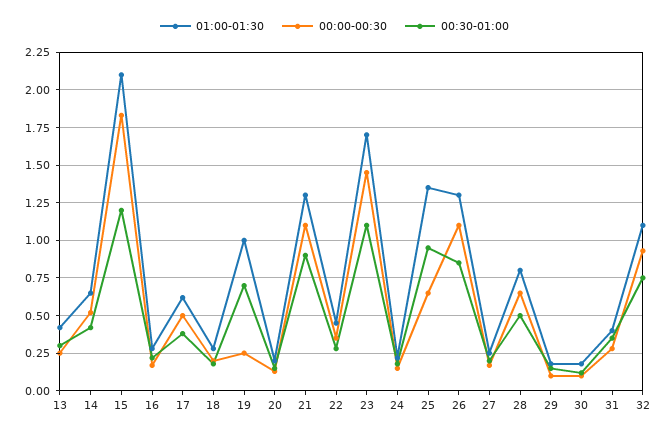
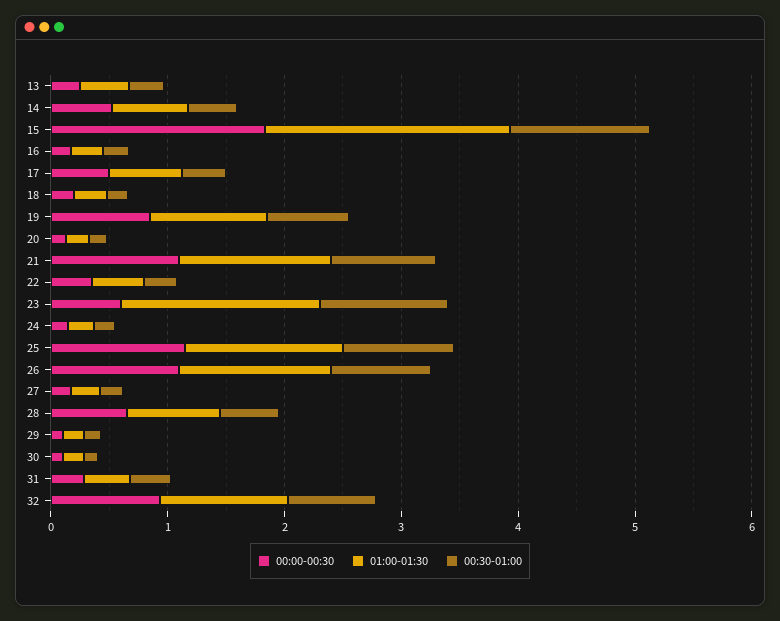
00:00-00:30, 19: 0.25 -> 0.8
00:00-00:30, 23: 1.45 -> 0.6
00:00-00:30, 25: 0.65 -> 1.2

